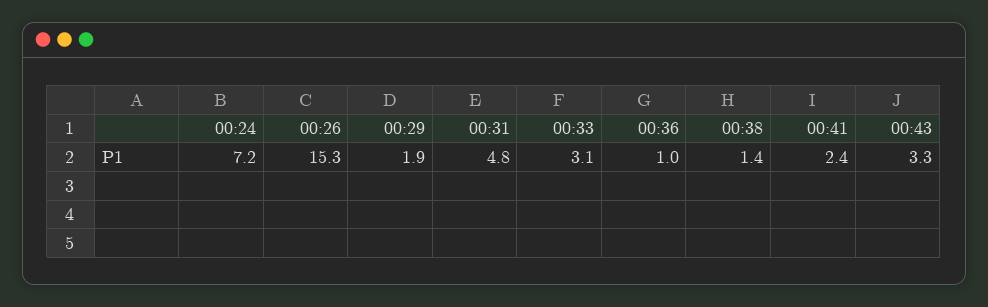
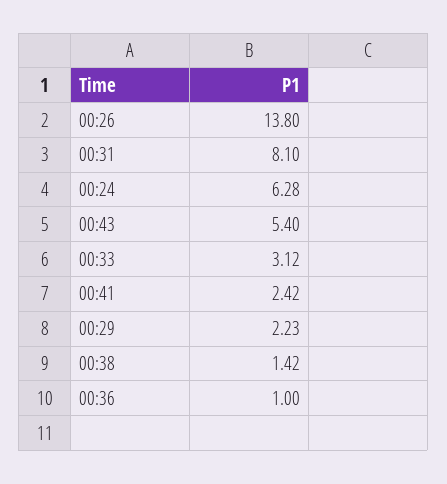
00:24: 7.2 -> 6.28
00:26: 15.3 -> 13.8
00:29: 1.9 -> 2.23
00:31: 4.8 -> 8.1
00:43: 3.3 -> 5.4

